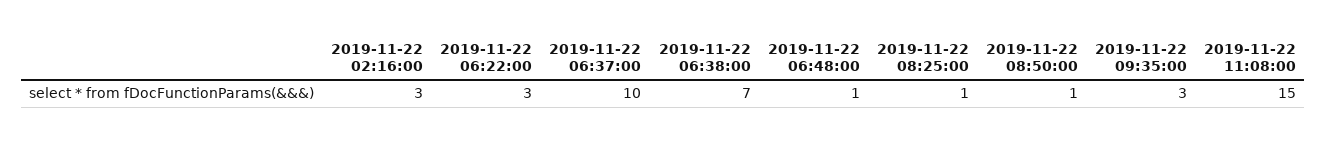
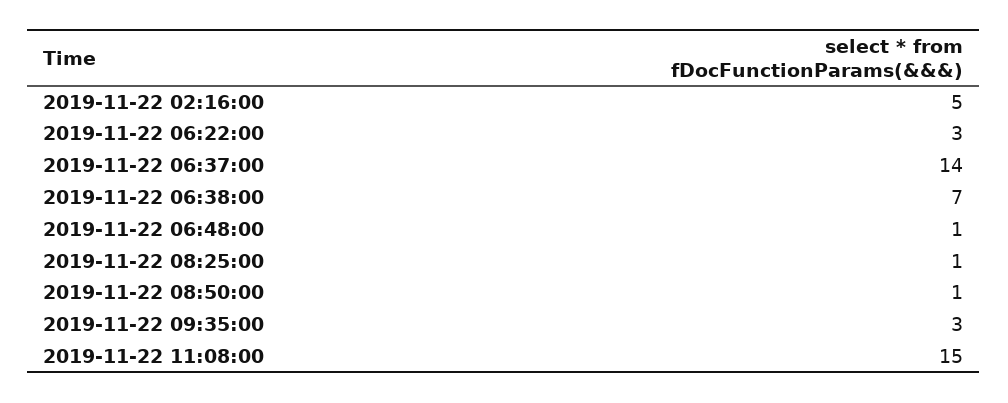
2019-11-22 02:16:00: 3 -> 5
2019-11-22 06:37:00: 10 -> 14

